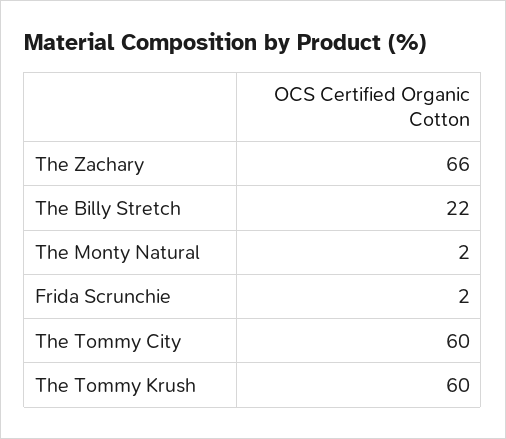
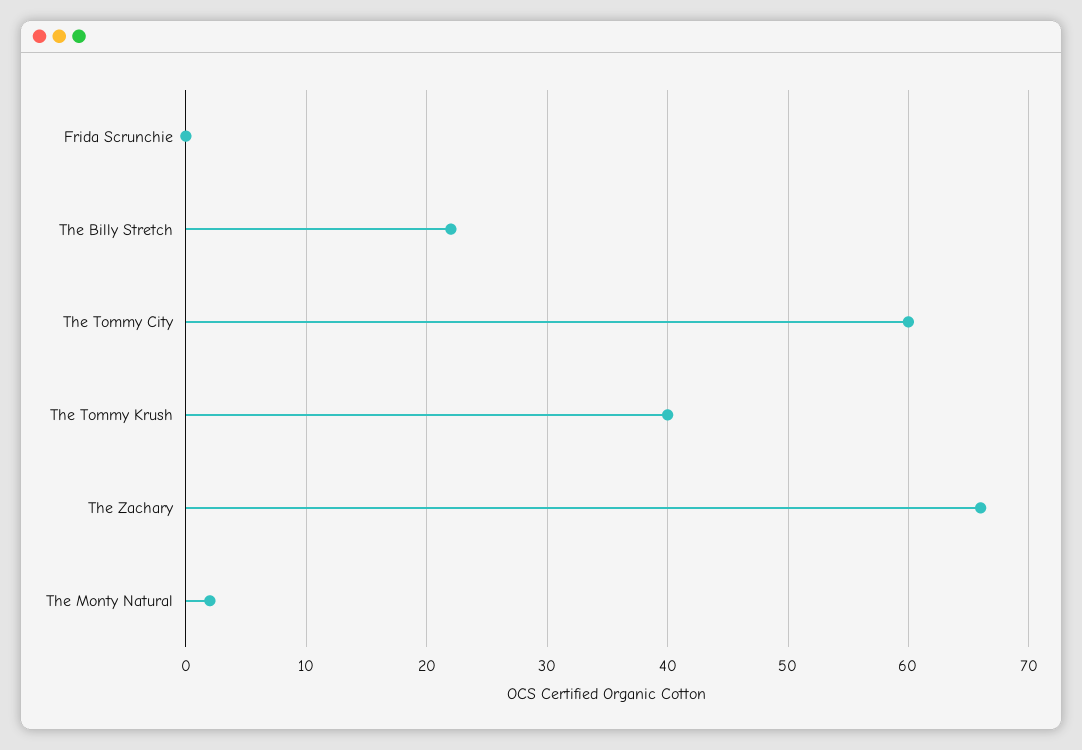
Frida Scrunchie: 2 -> 0
The Tommy Krush: 60 -> 40

